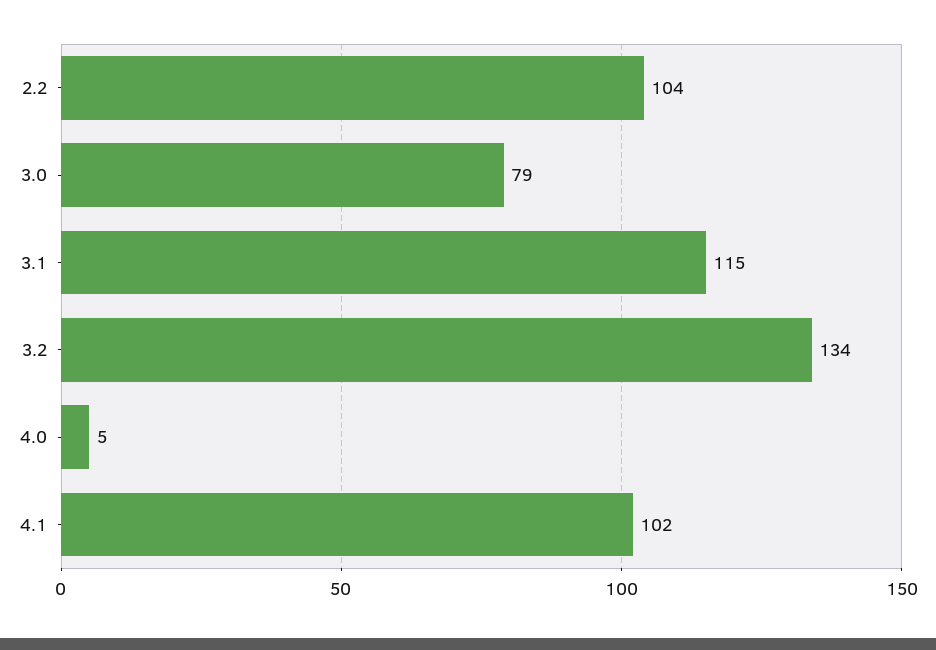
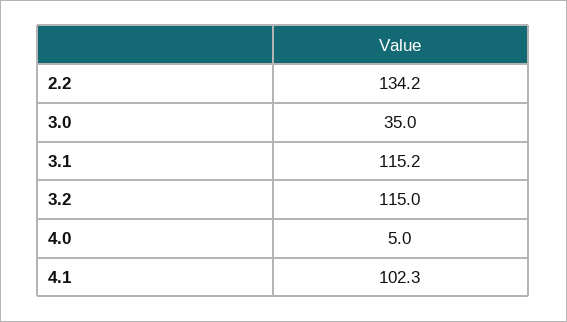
2.2: 104 -> 134.2
3.0: 79 -> 35
3.2: 134 -> 115

